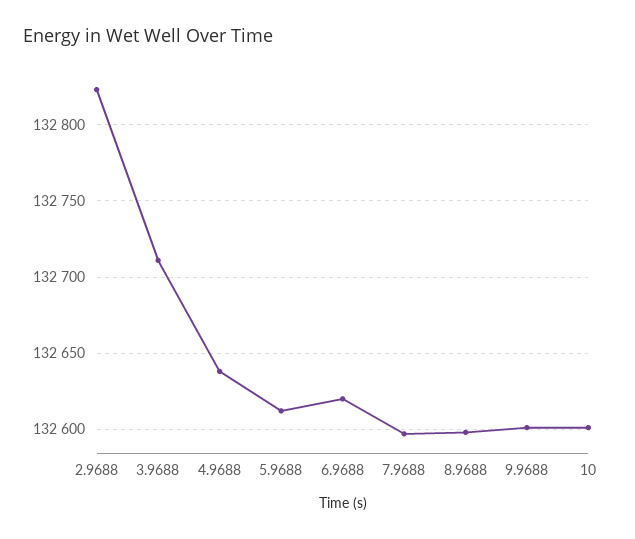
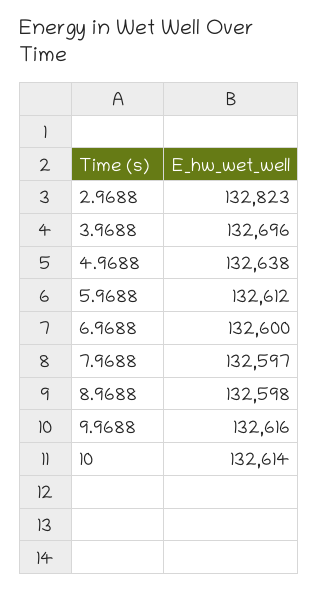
3.9688: 132710 -> 132696
6.9688: 132620 -> 132600
9.9688: 132600 -> 132616
10: 132600 -> 132614

